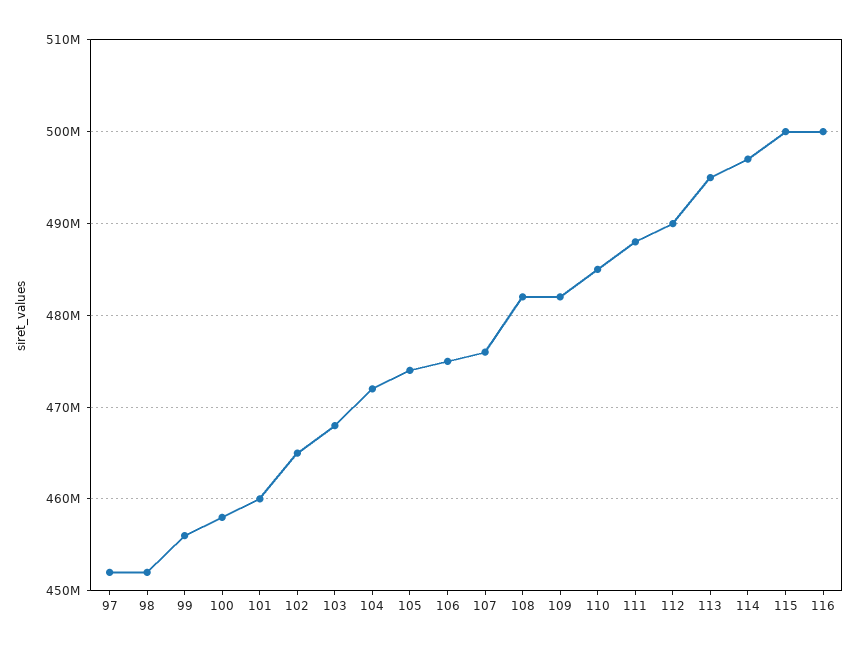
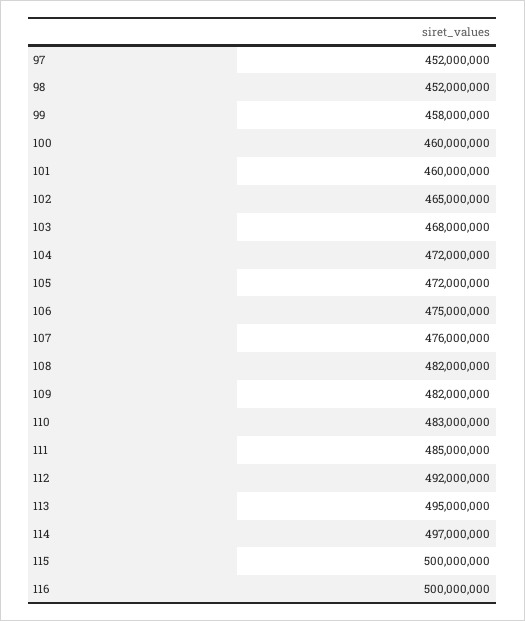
99: 456000000 -> 458000000
100: 458000000 -> 460000000
105: 474000000 -> 472000000
110: 485000000 -> 483000000
111: 488000000 -> 485000000
112: 490000000 -> 492000000

